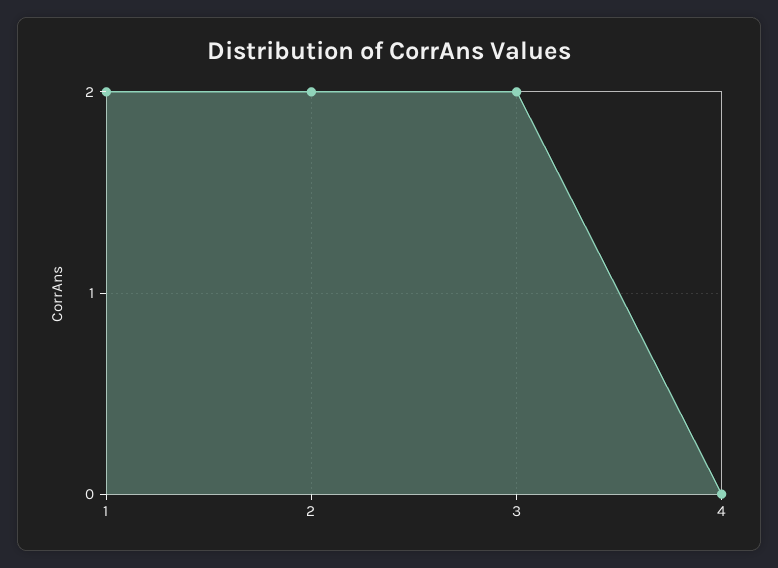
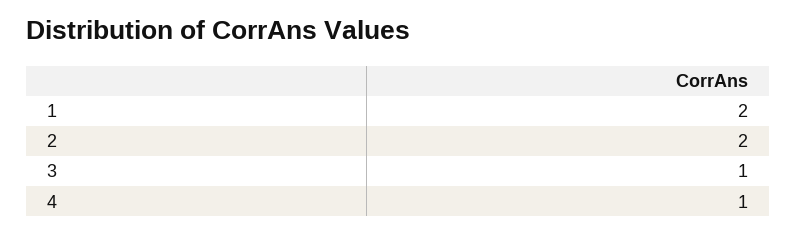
3: 2 -> 1
4: 0 -> 1

